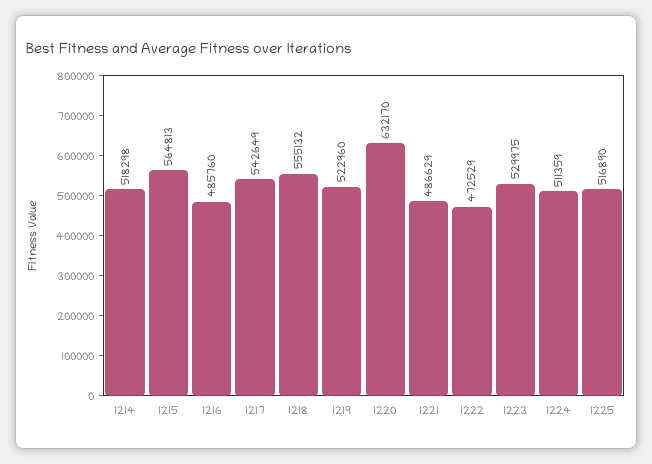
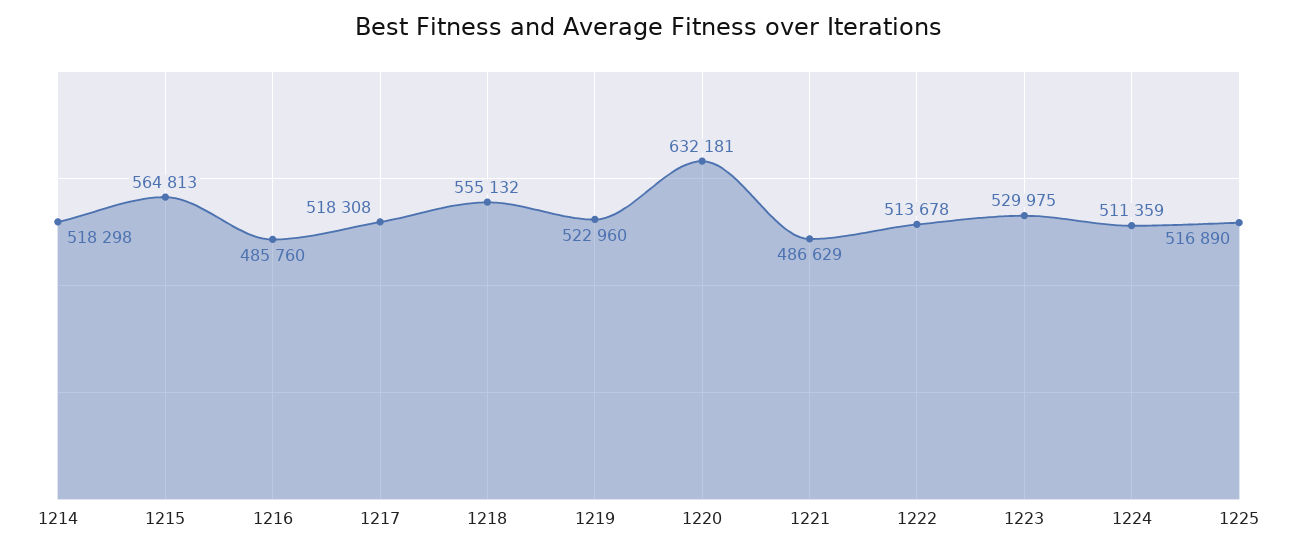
1217: 542649 -> 518308
1220: 632170 -> 632181
1222: 472529 -> 513678

